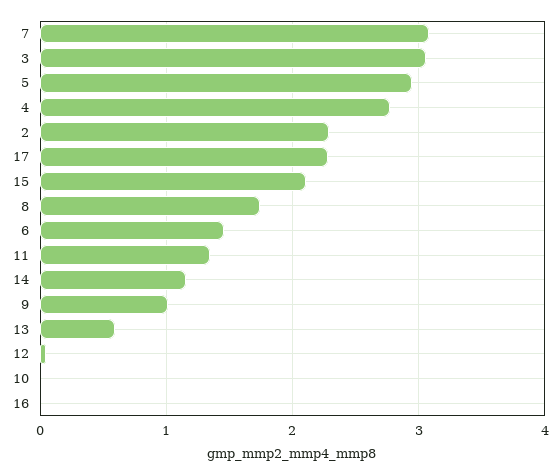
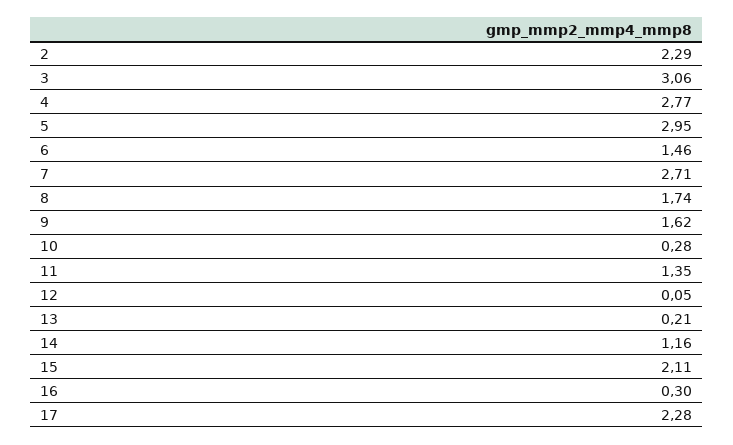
7: 3.1 -> 2.71
9: 1 -> 1.62
13: 0.6 -> 0.21
10: 0 -> 0.28
16: 0 -> 0.3

